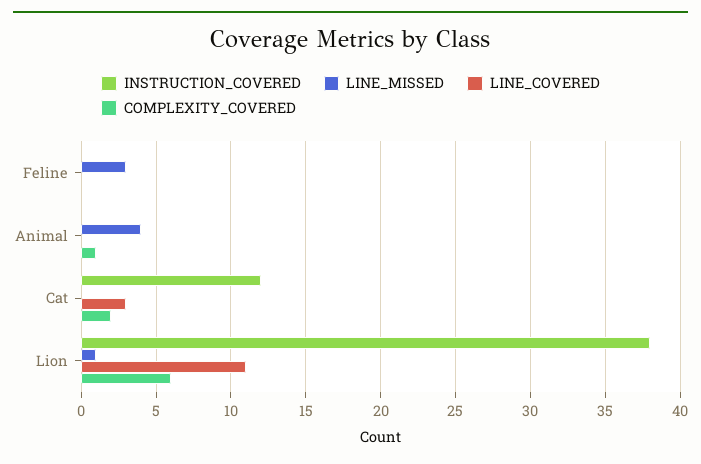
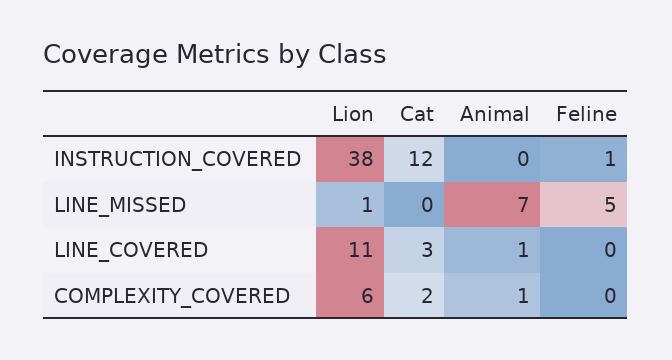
INSTRUCTION_COVERED, Feline: 0 -> 1
LINE_MISSED, Feline: 3 -> 5
LINE_MISSED, Animal: 4 -> 7
LINE_COVERED, Animal: 0 -> 1

